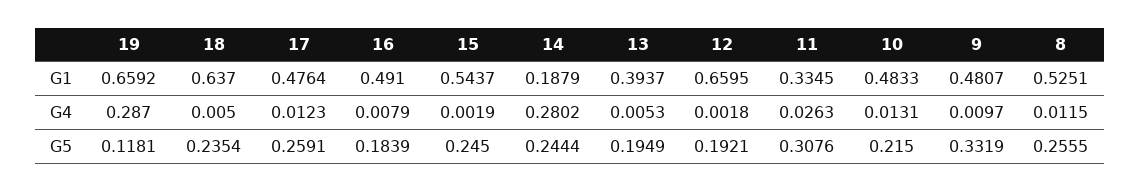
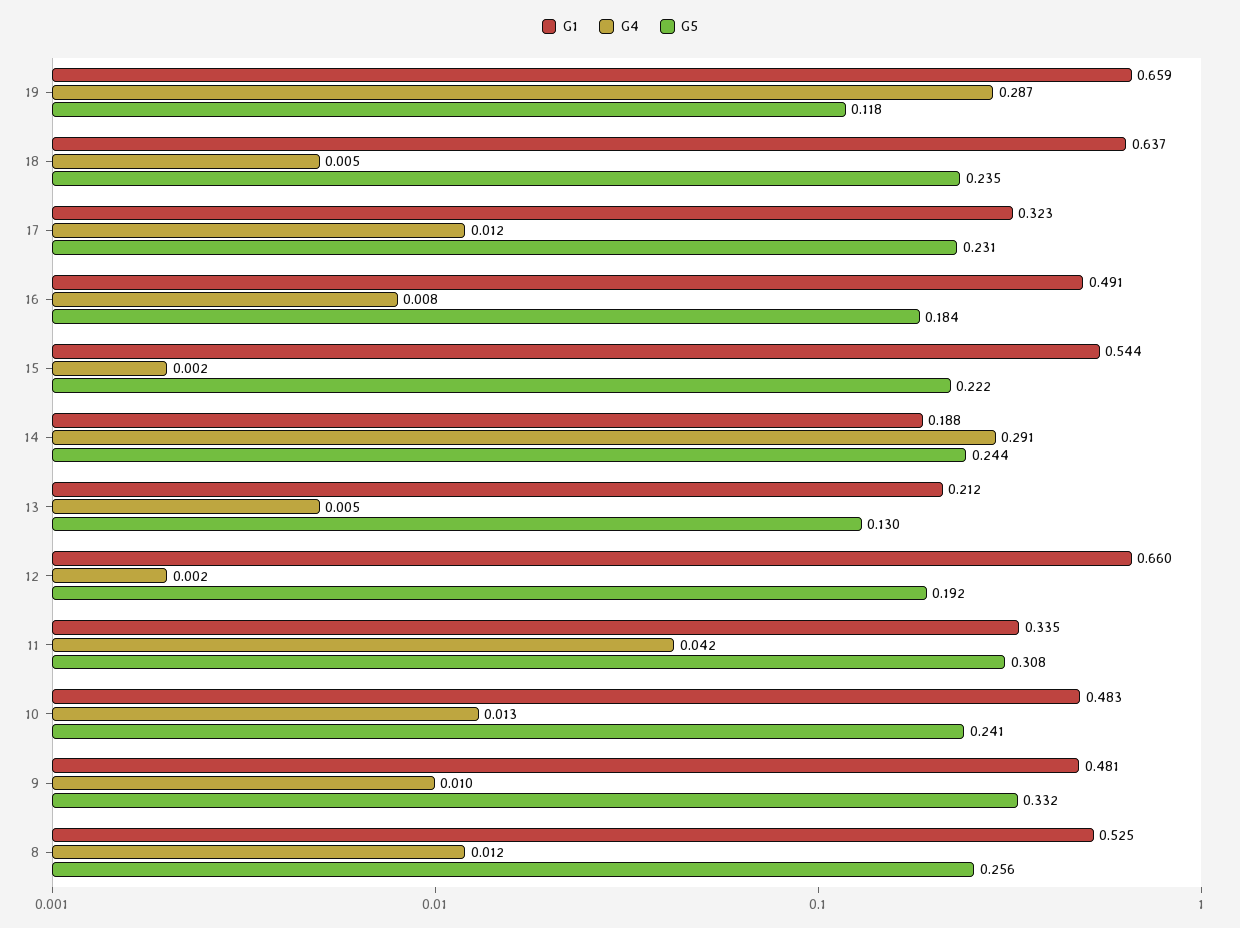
G1, 17: 0.4764 -> 0.323
G1, 13: 0.3937 -> 0.212
G4, 14: 0.2802 -> 0.291
G4, 11: 0.0263 -> 0.042
G5, 17: 0.2591 -> 0.231
G5, 15: 0.245 -> 0.222
G5, 13: 0.1949 -> 0.13
G5, 10: 0.215 -> 0.241

